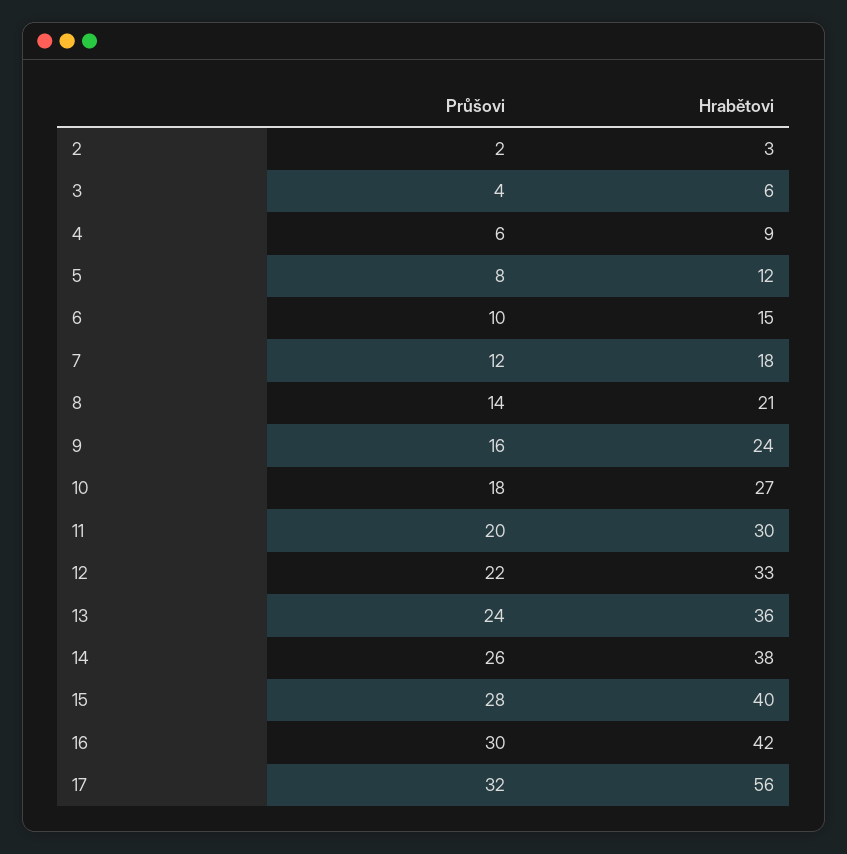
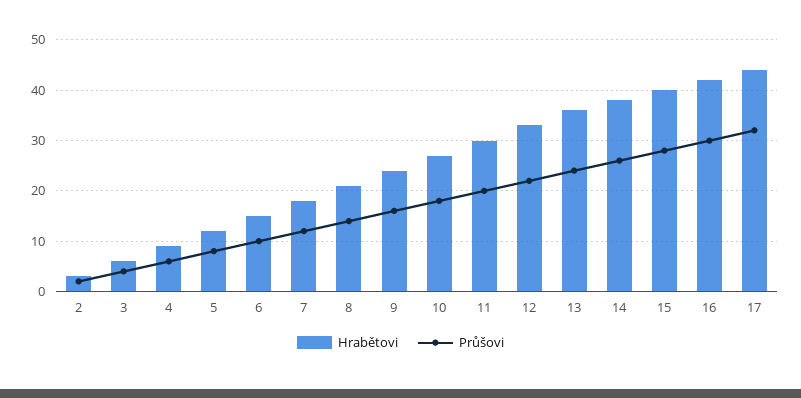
Hrabětovi, 17: 56 -> 45

